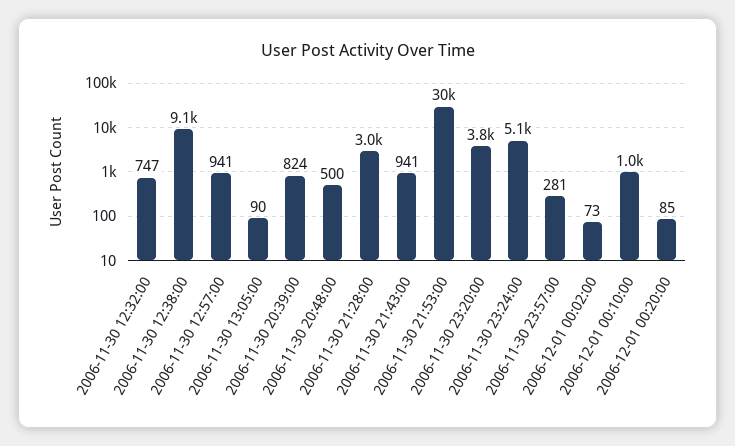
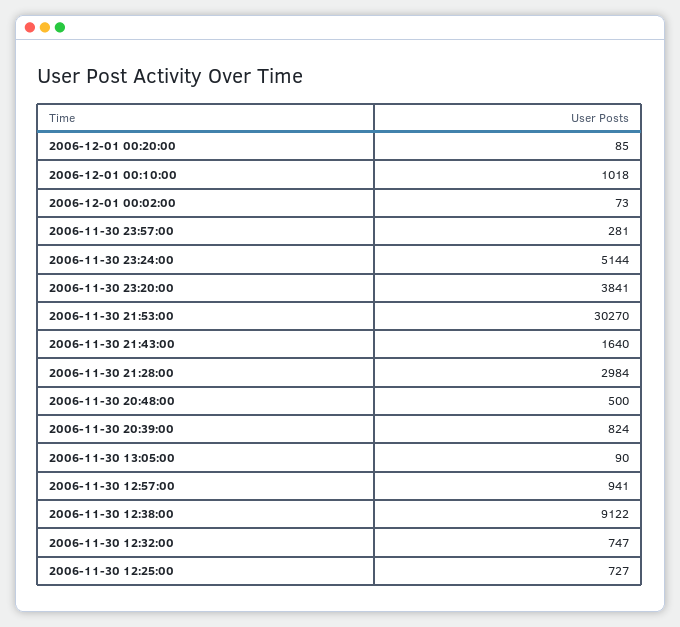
2006-11-30 21:43:00: 941 -> 1640
2006-11-30 12:25:00: none -> 727

